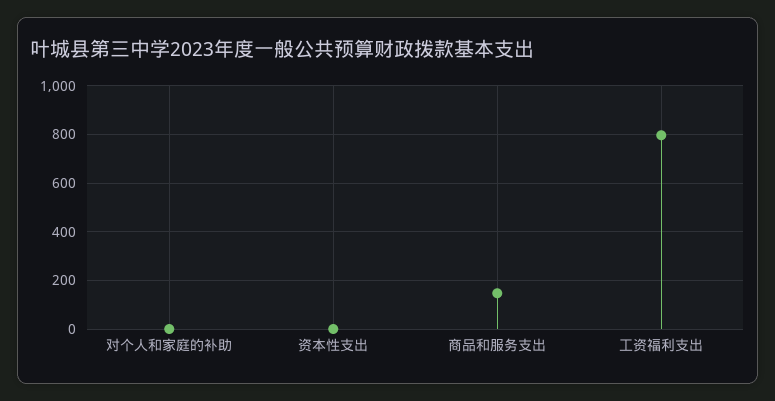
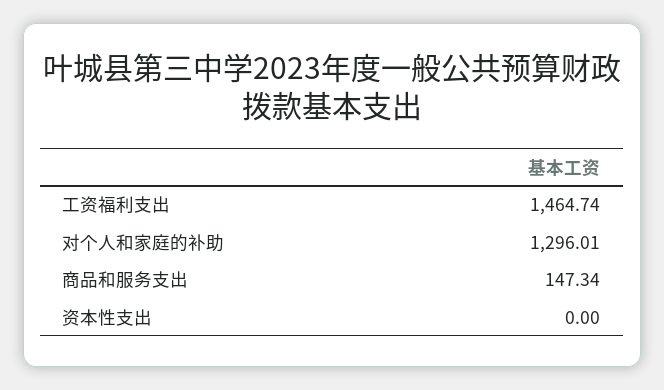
对个人和家庭的补助: 0 -> 1296.01
工资福利支出: 800 -> 1464.74

